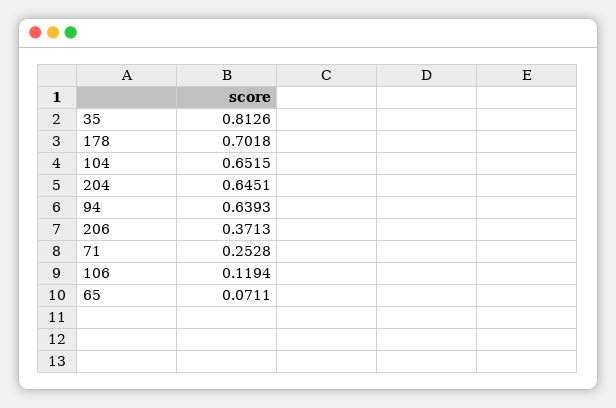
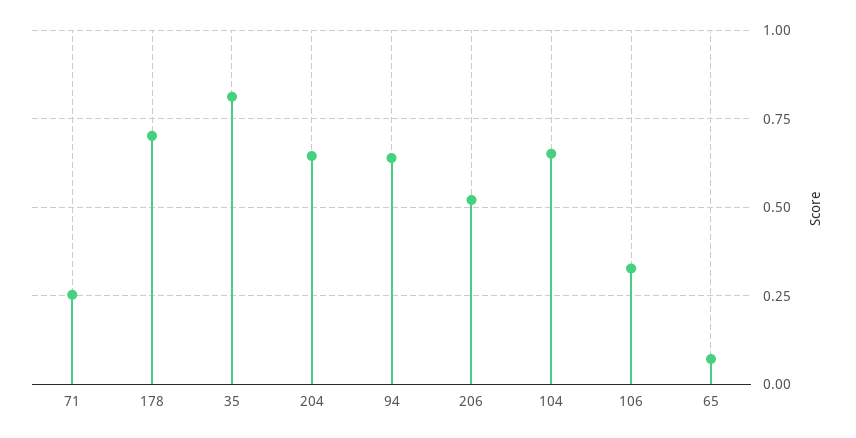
206: 0.3713 -> 0.525
106: 0.1194 -> 0.325

